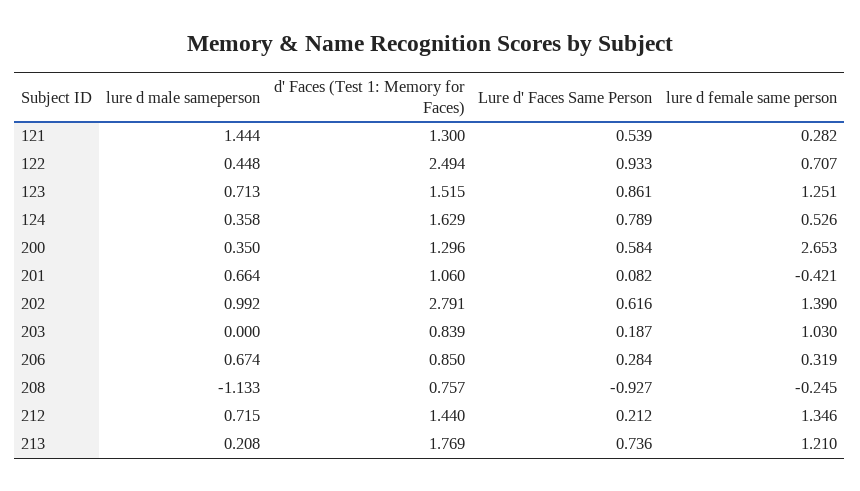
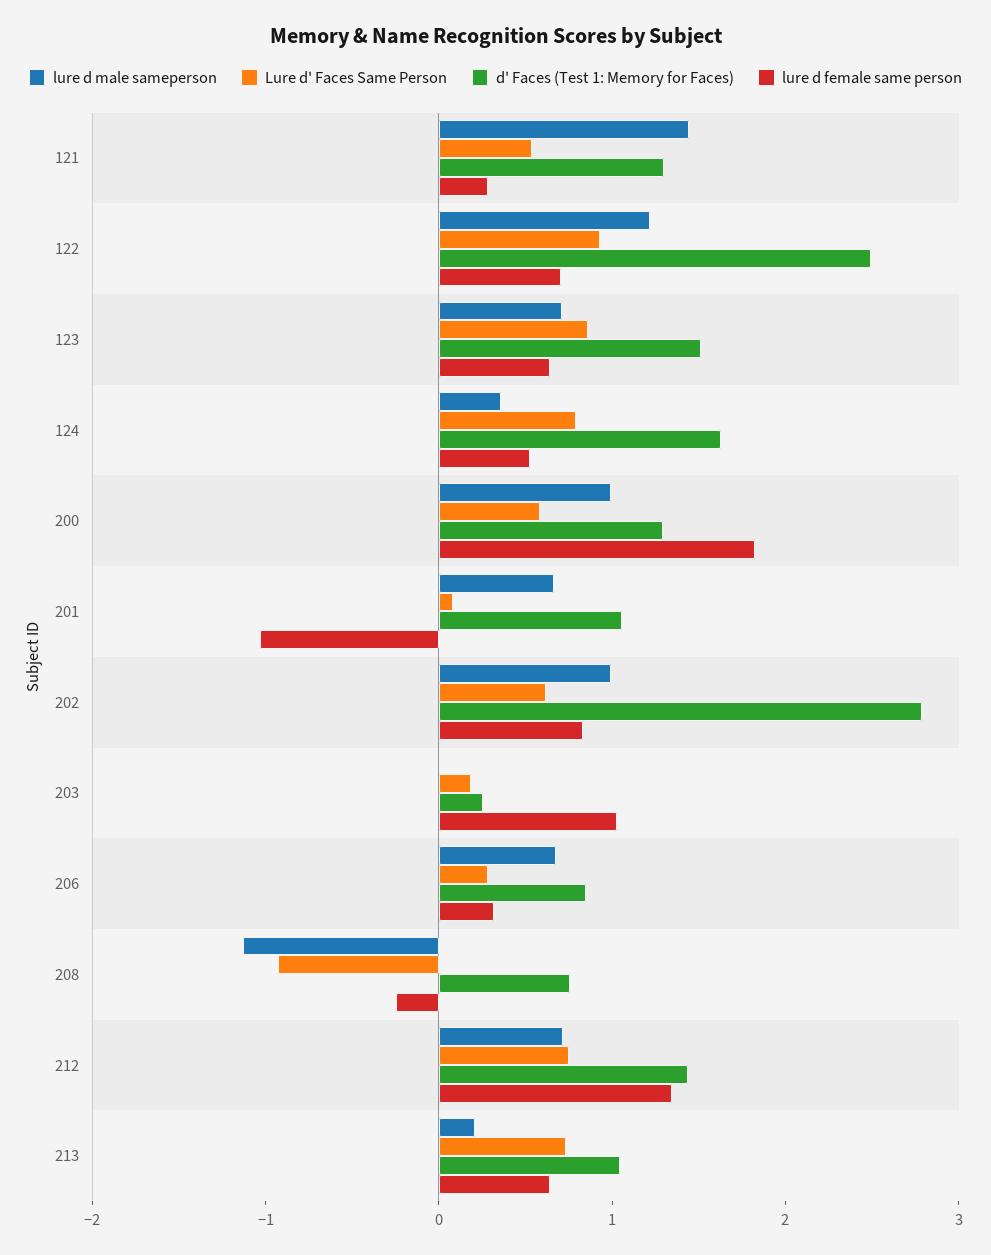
lure d male sameperson, 122: 0.448 -> 1.2
lure d female same person, 123: 1.251 -> 0.6
lure d male sameperson, 200: 0.35 -> 1
lure d female same person, 200: 2.653 -> 1.8
lure d female same person, 201: -0.421 -> -1
lure d female same person, 202: 1.39 -> 0.8
d' Faces (Test 1: Memory for Faces), 203: 0.839 -> 0.2
Lure d' Faces Same Person, 212: 0.212 -> 0.8
d' Faces (Test 1: Memory for Faces), 213: 1.769 -> 1
lure d female same person, 213: 1.21 -> 0.6

